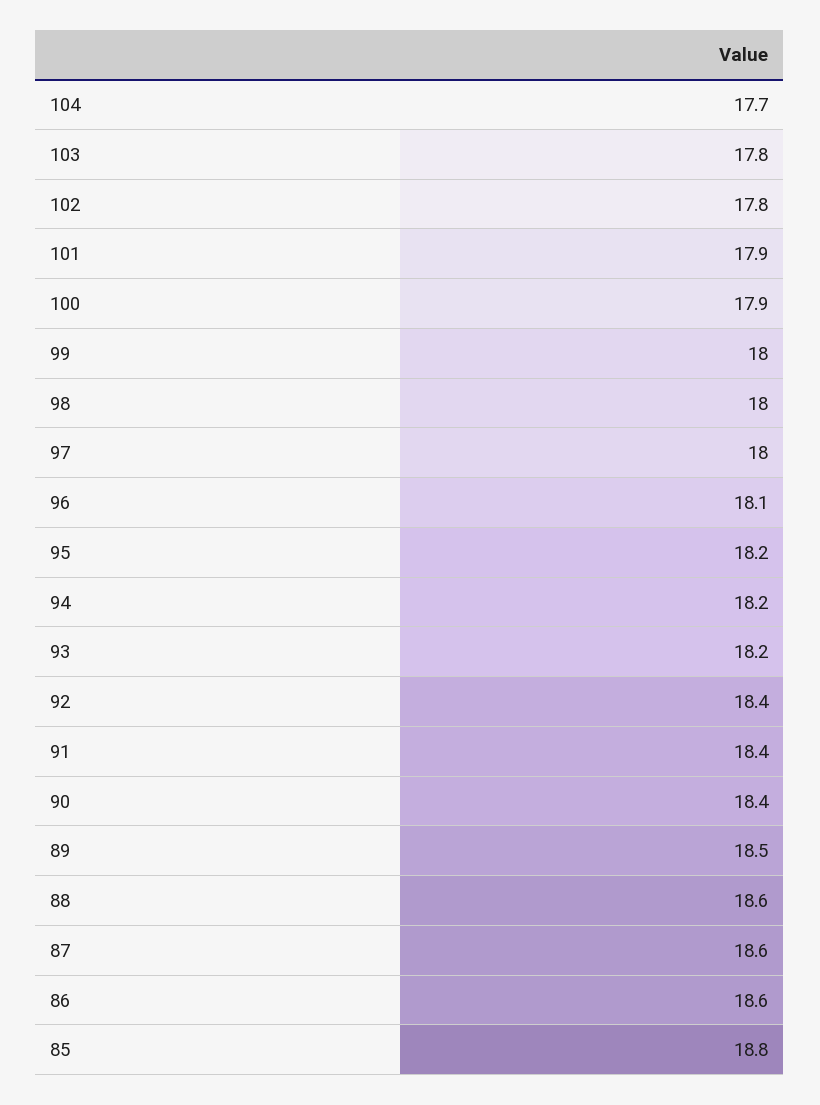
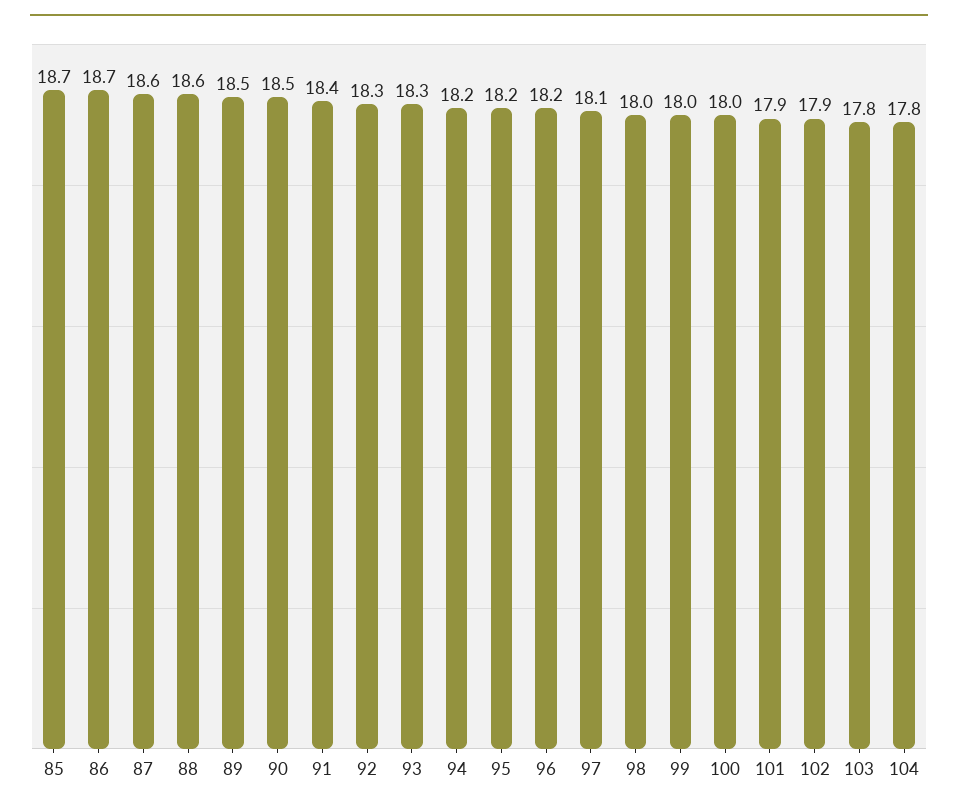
104: 17.7 -> 17.8
102: 17.8 -> 17.9
100: 17.9 -> 18
97: 18 -> 18.1
96: 18.1 -> 18.2
93: 18.2 -> 18.3
92: 18.4 -> 18.3
90: 18.4 -> 18.5
86: 18.6 -> 18.7
85: 18.8 -> 18.7

